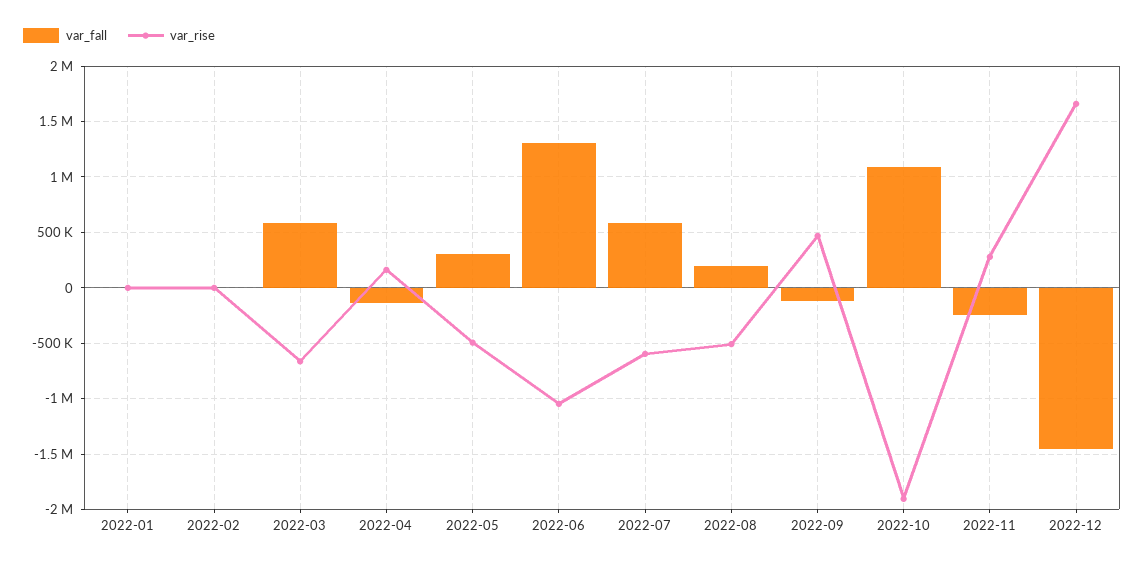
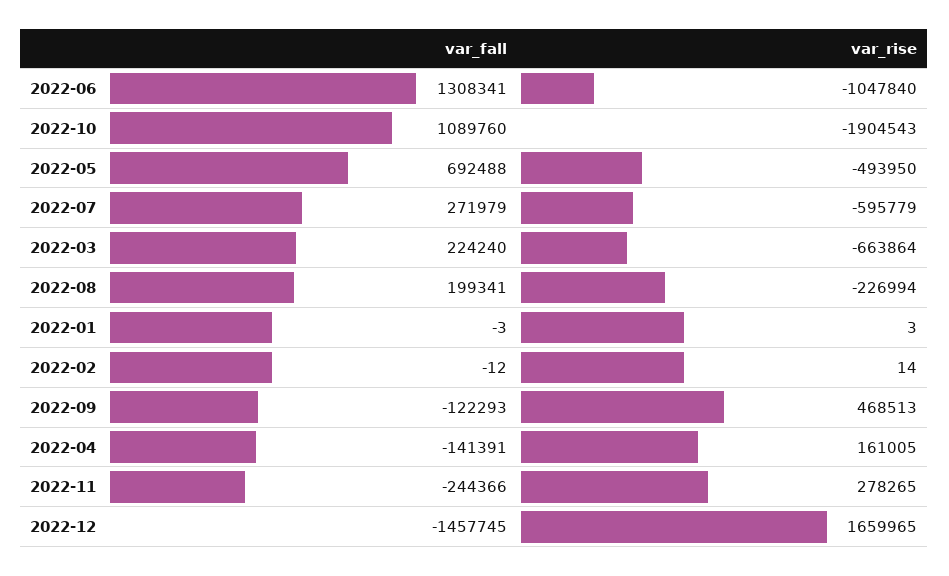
var_fall, 2022-03: 600000 -> 224240
var_fall, 2022-05: 300000 -> 692488
var_fall, 2022-07: 600000 -> 271979
var_rise, 2022-08: -500000 -> -226994

